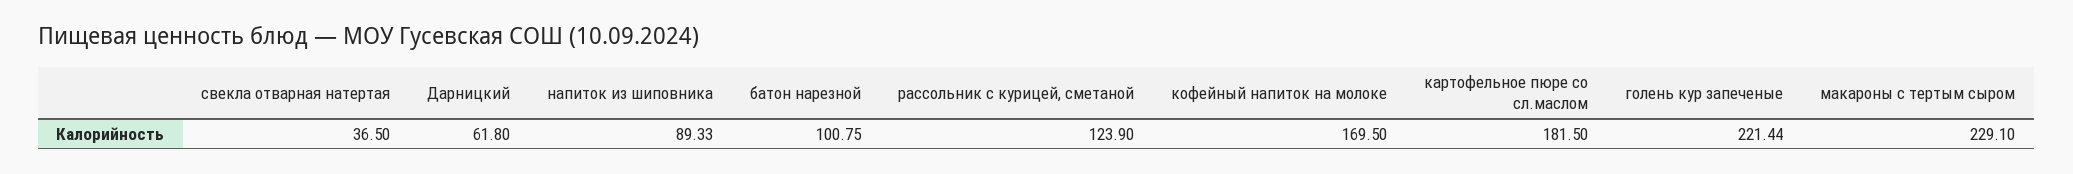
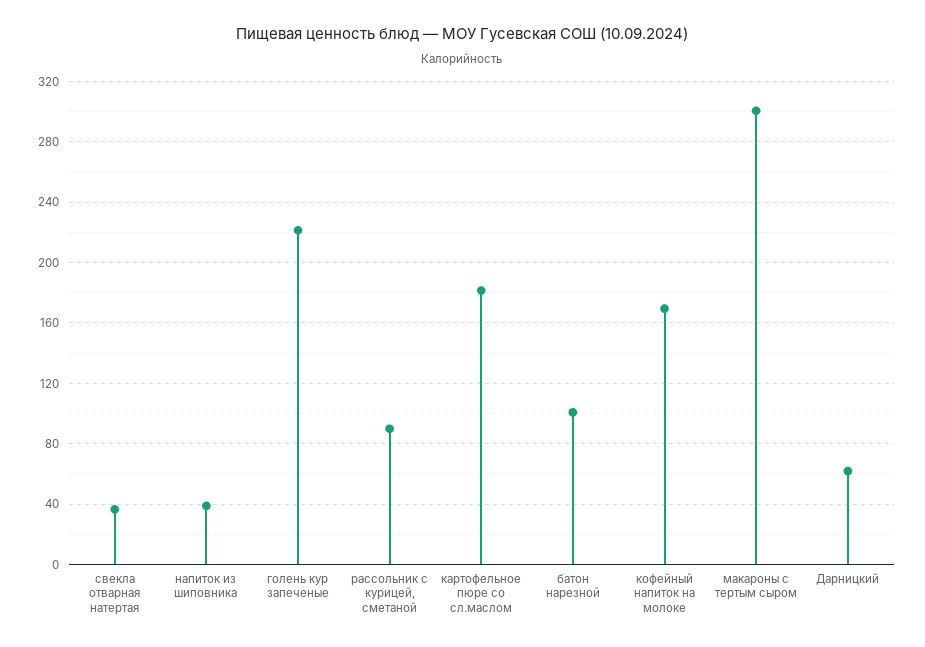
напиток из шиповника: 89.33 -> 40
рассольник с курицей, сметаной: 123.9 -> 90
макароны с тертым сыром: 229.1 -> 300

